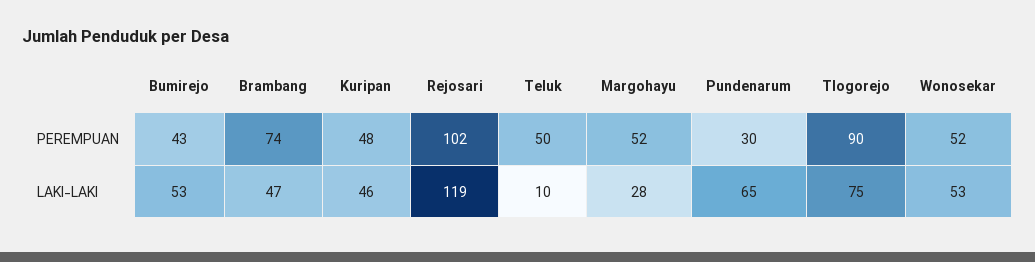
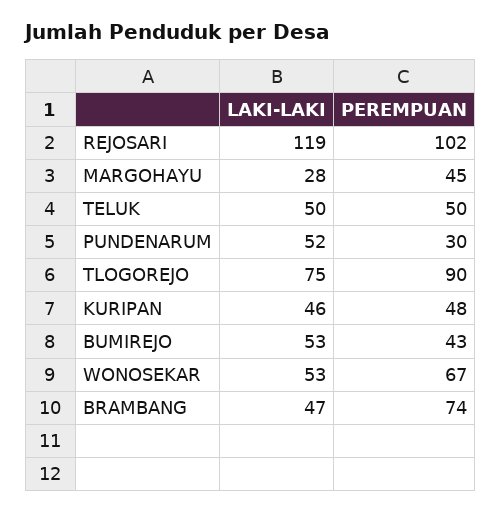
Margohayu, PEREMPUAN: 52 -> 45
Wonosekar, PEREMPUAN: 52 -> 67
Teluk, LAKI-LAKI: 10 -> 50
Pundenarum, LAKI-LAKI: 65 -> 52

